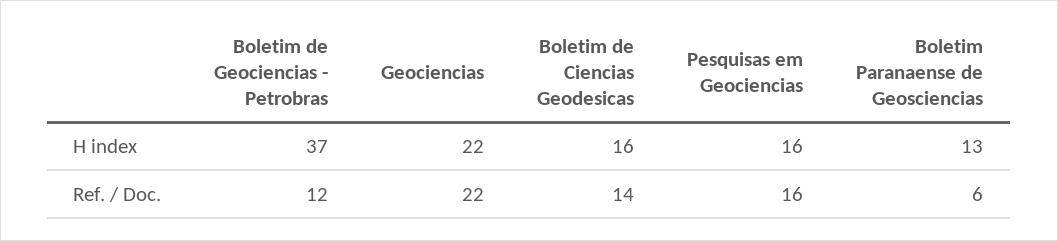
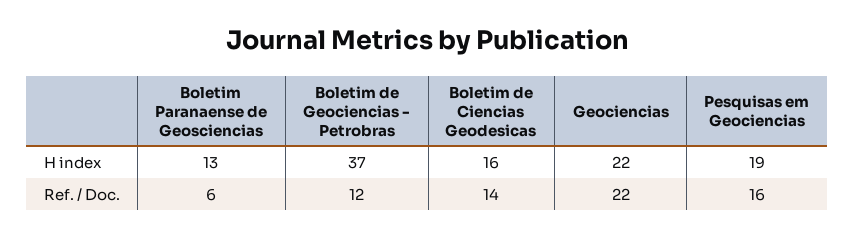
Pesquisas em Geociencias, H index: 16 -> 19

